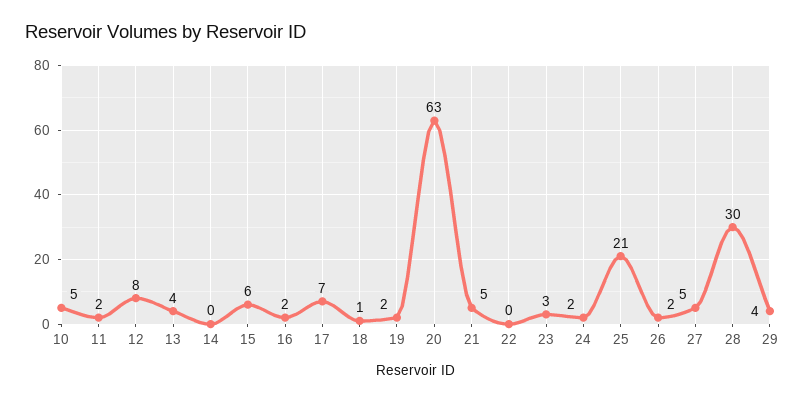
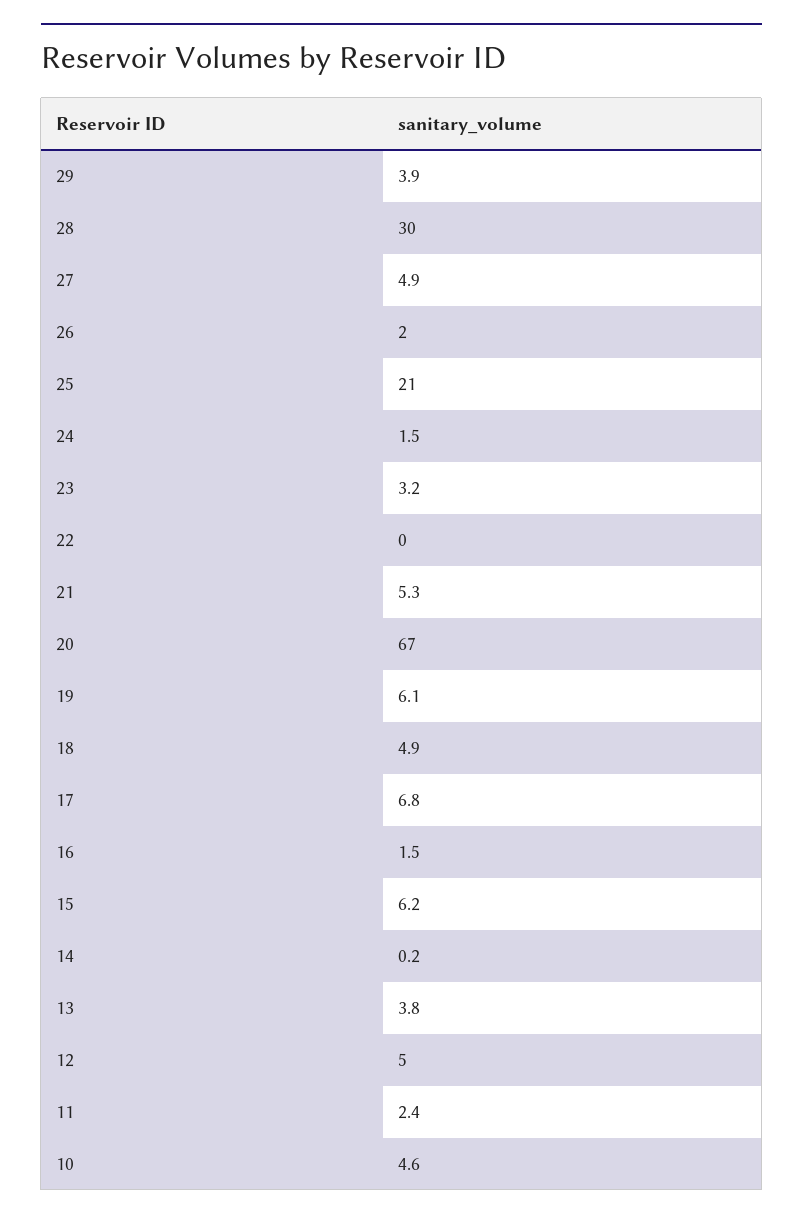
12: 8 -> 5
18: 1 -> 4.9
19: 2 -> 6.1
20: 63 -> 67

